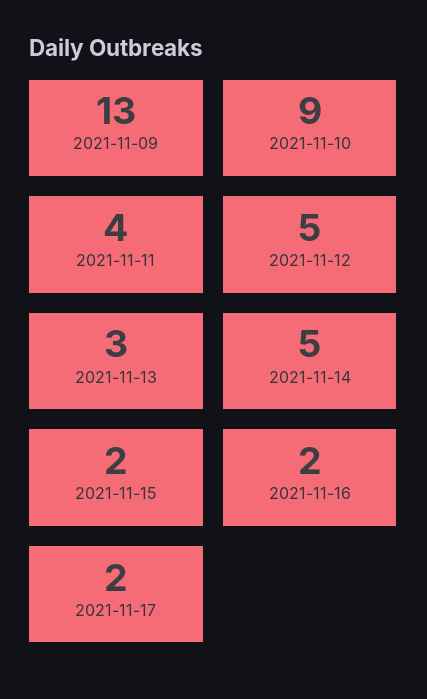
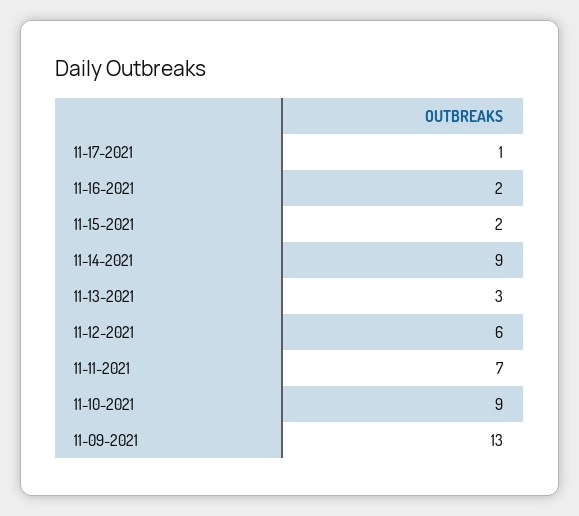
2021-11-11: 4 -> 7
2021-11-12: 5 -> 6
2021-11-14: 5 -> 9
2021-11-17: 2 -> 1

